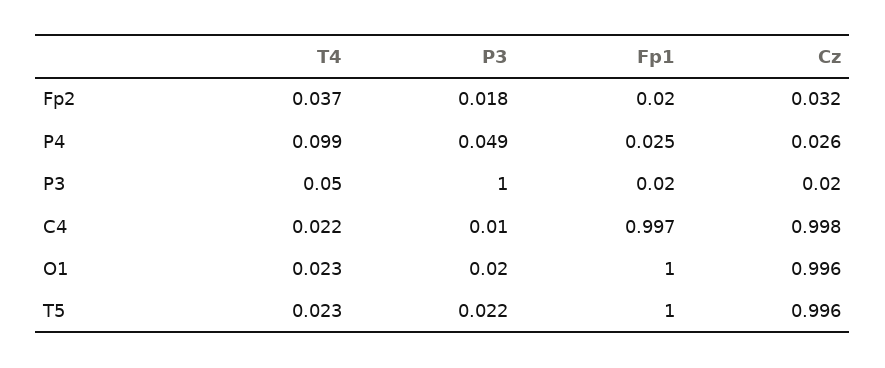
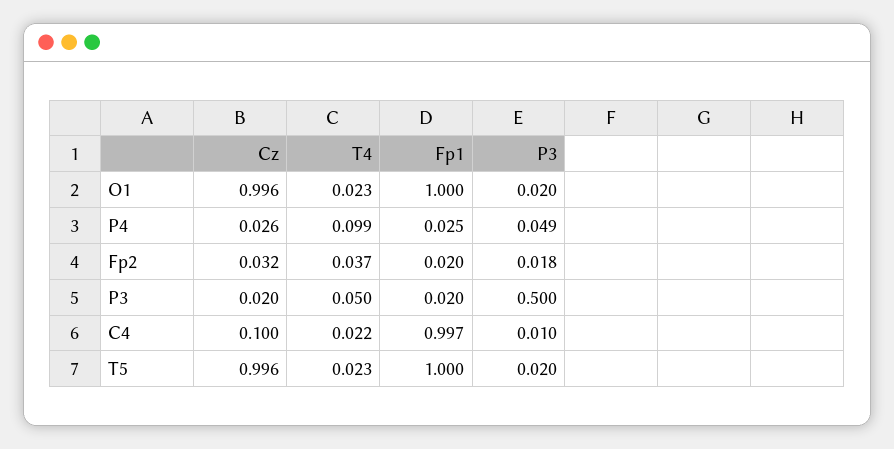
P3, P3: 1 -> 0.5
Cz, C4: 0.998 -> 0.1
P3, T5: 0.022 -> 0.02

